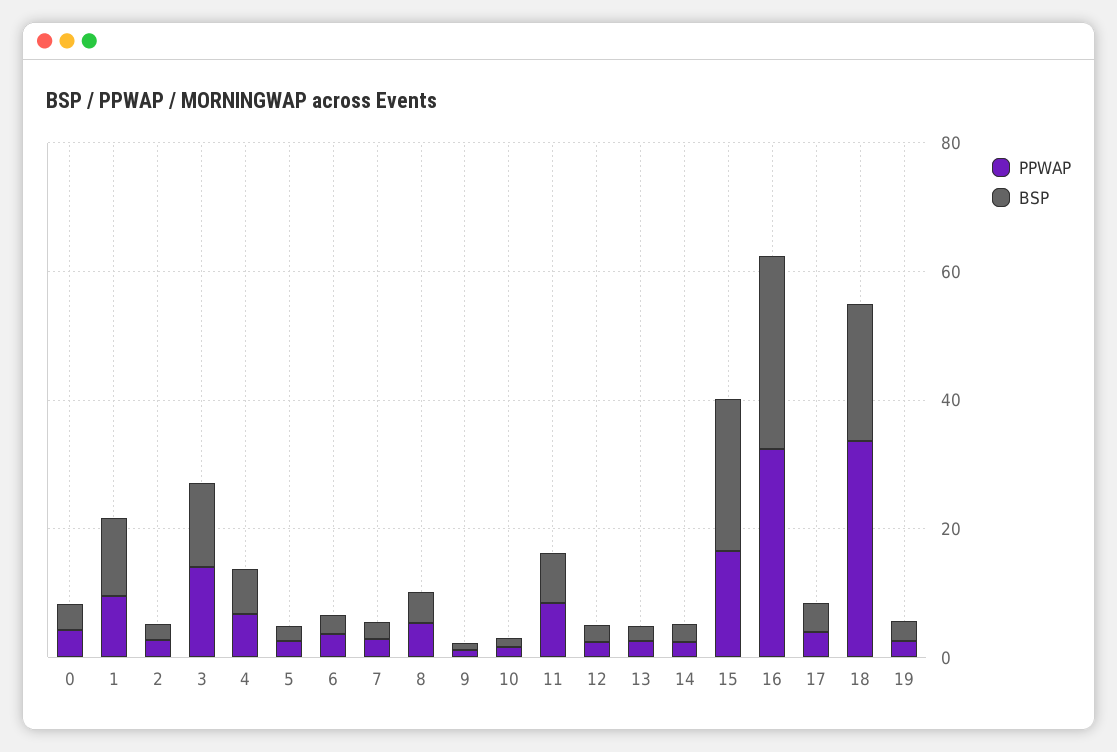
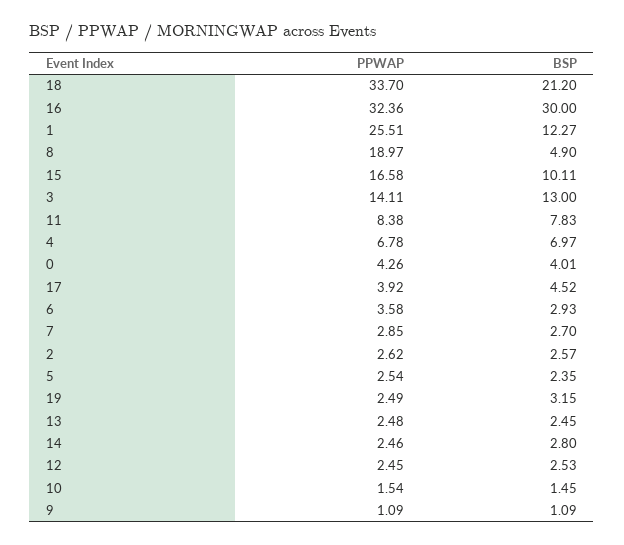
PPWAP, 1: 10 -> 25.51
PPWAP, 8: 5 -> 18.97
BSP, 15: 25 -> 10.11

